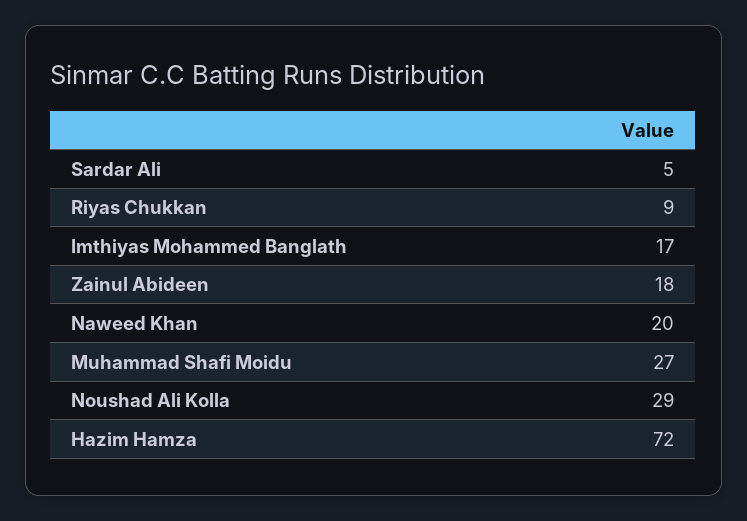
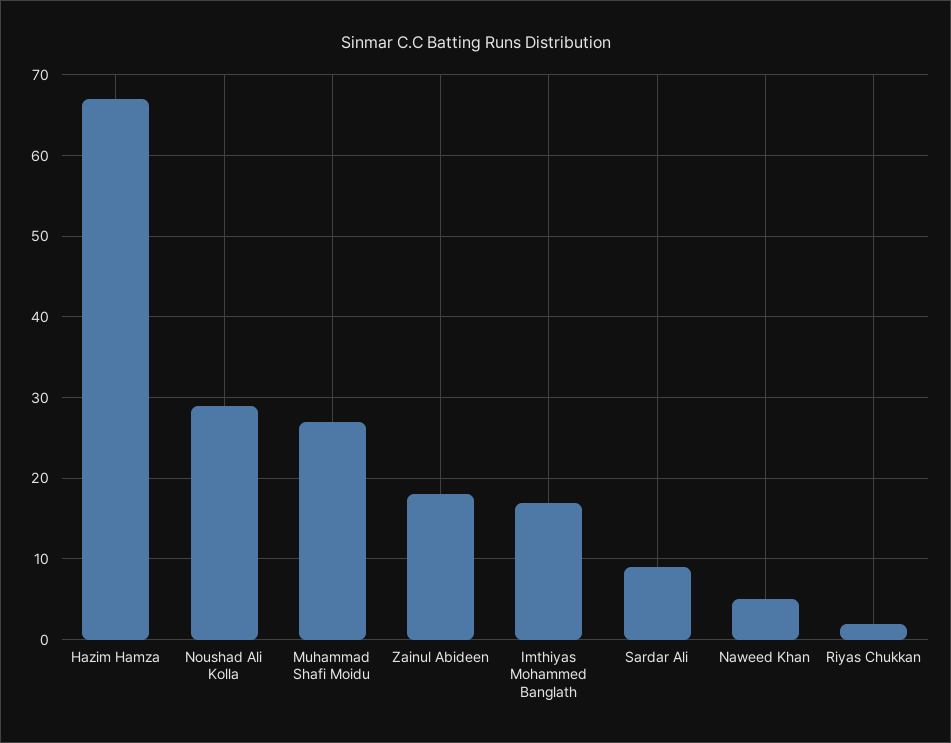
Sardar Ali: 5 -> 9
Riyas Chukkan: 9 -> 2
Naweed Khan: 20 -> 5
Hazim Hamza: 72 -> 67

